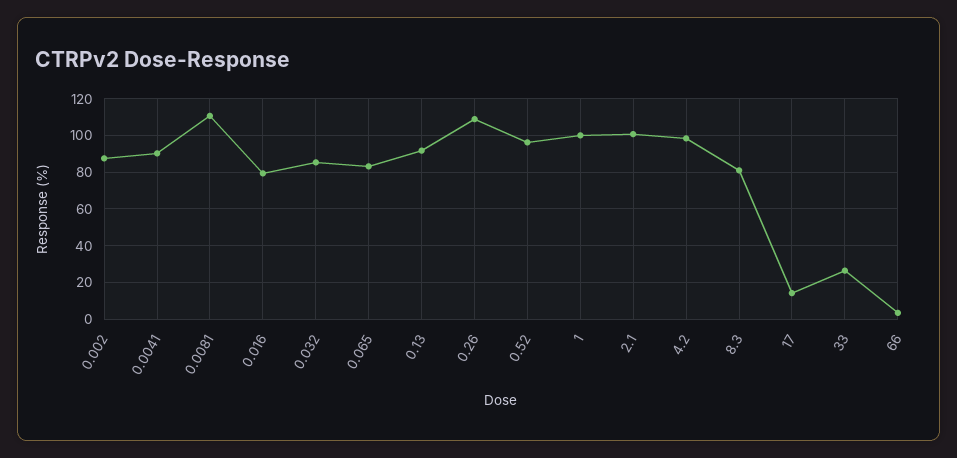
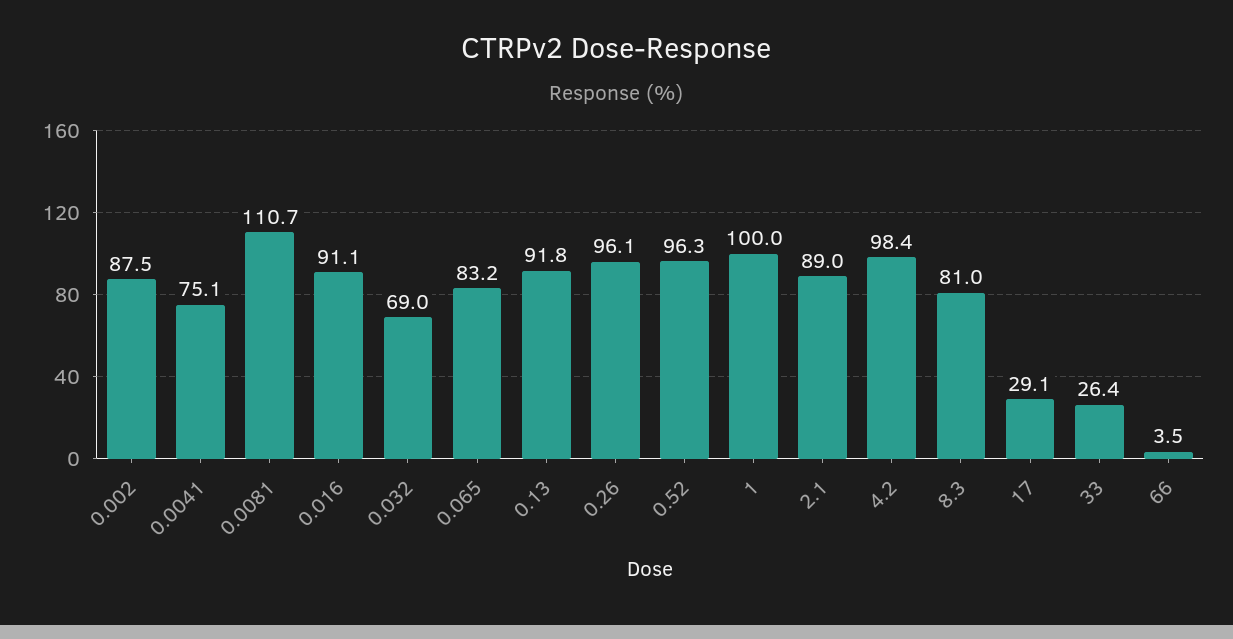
0.0041: 90 -> 75.1
0.016: 80 -> 91.1
0.032: 85 -> 69
0.26: 110 -> 96.1
2.1: 100 -> 89
17: 15 -> 29.1

